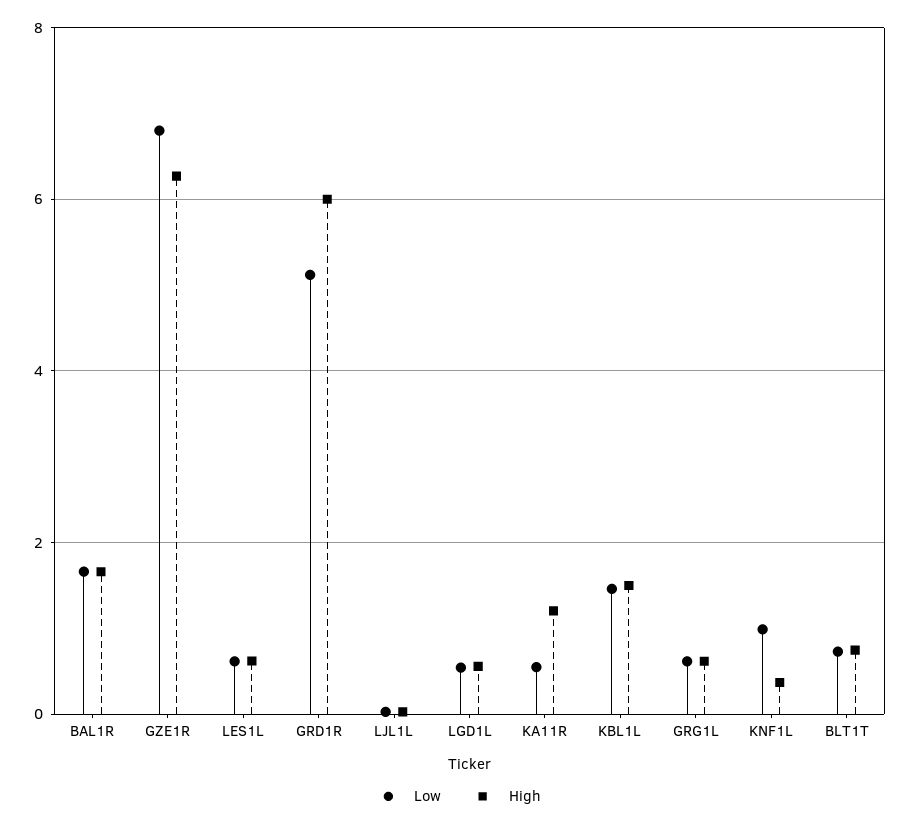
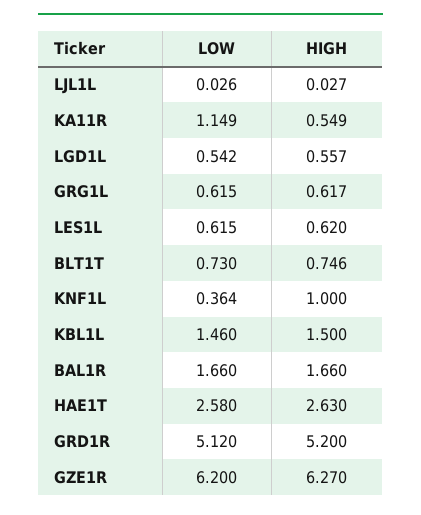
Low, GZE1R: 6.8 -> 6.2
High, GRD1R: 6 -> 5.2
Low, KA11R: 0.6 -> 1.149
High, KA11R: 1.2 -> 0.549
Low, KNF1L: 1 -> 0.364
High, KNF1L: 0.4 -> 1
Low, HAE1T: none -> 2.58
High, HAE1T: none -> 2.63

